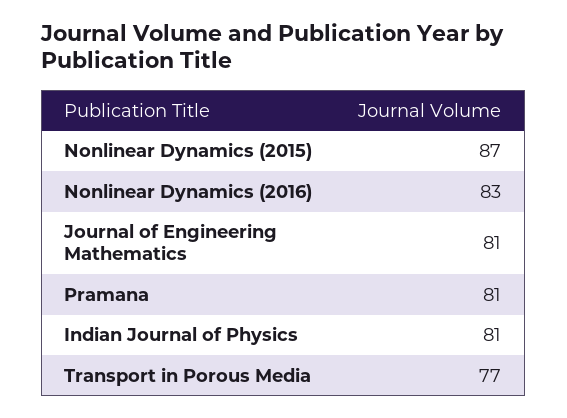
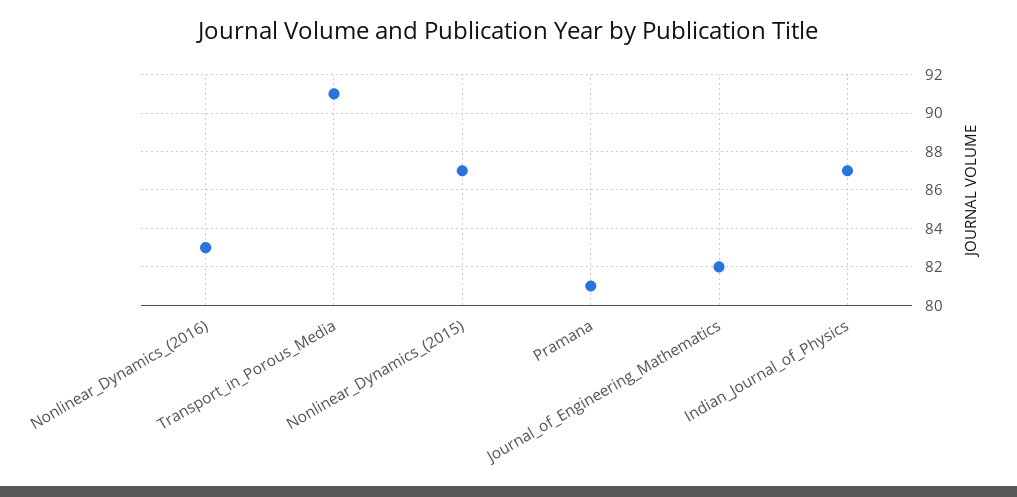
Journal of Engineering Mathematics: 81 -> 82
Indian Journal of Physics: 81 -> 87
Transport in Porous Media: 77 -> 91

